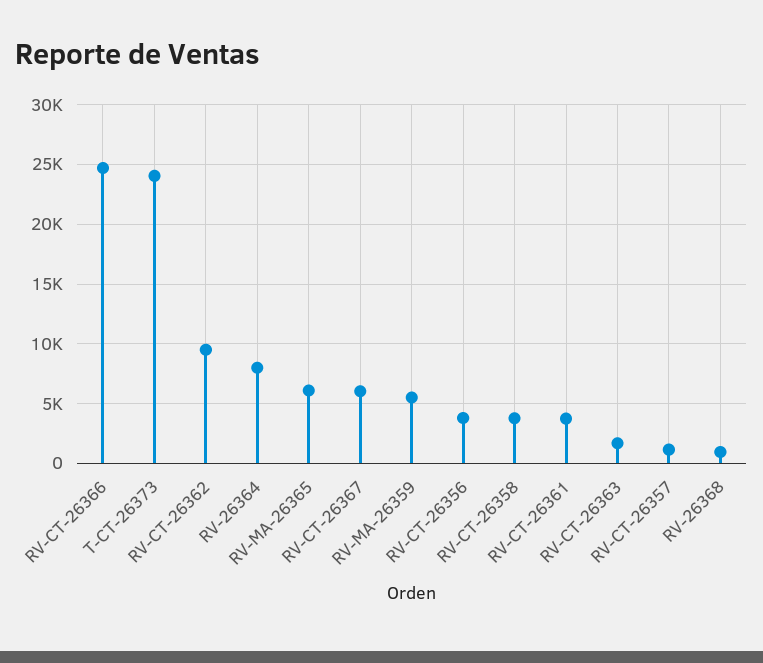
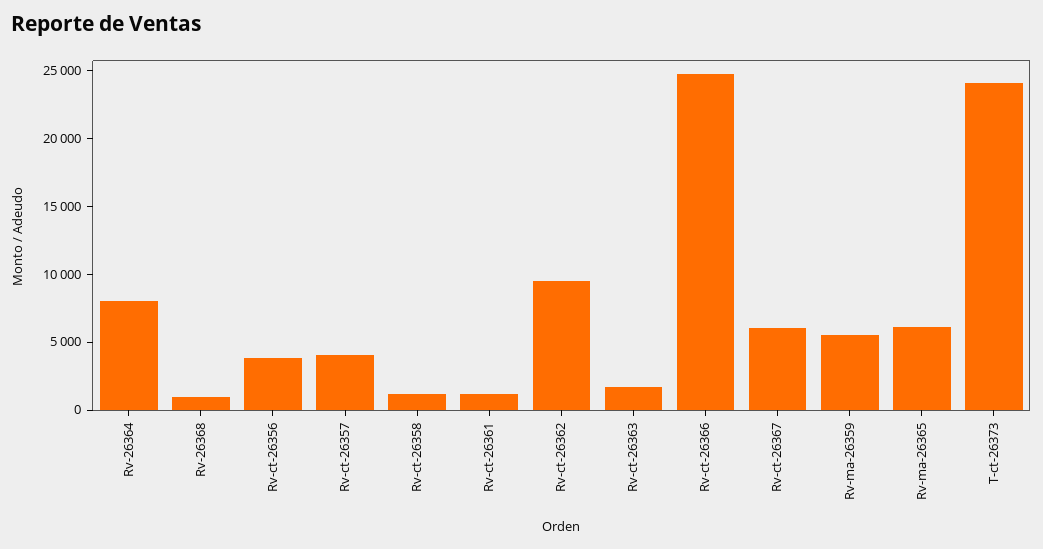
RV-CT-26358: 4000 -> 1000
RV-CT-26361: 4000 -> 1000
RV-CT-26357: 1000 -> 4000

